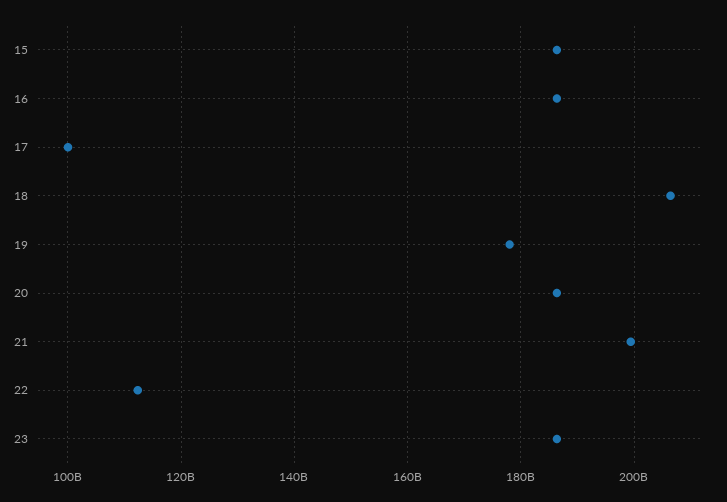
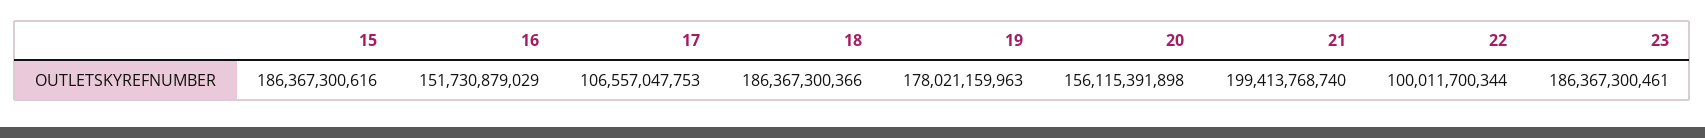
16: 186000000000 -> 151730879029
17: 100000000000 -> 106557047753
18: 206000000000 -> 186367300366
20: 186000000000 -> 156115391898
22: 112000000000 -> 100011700344

